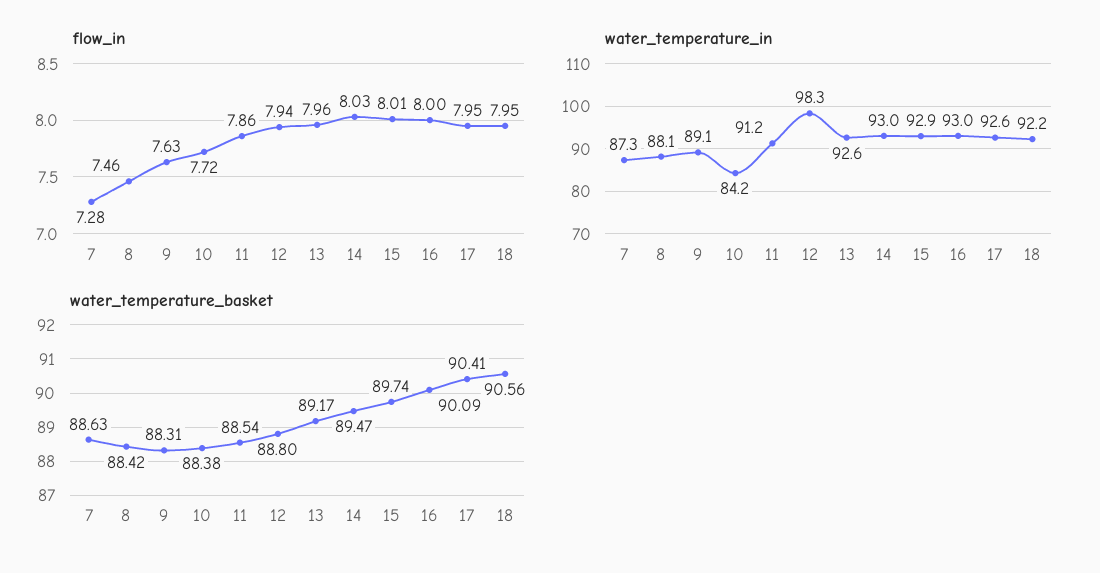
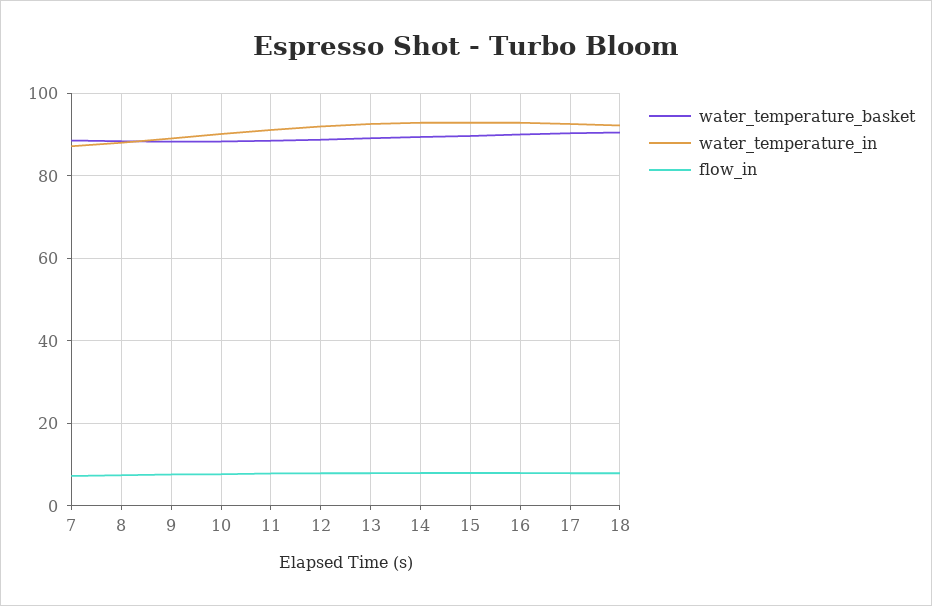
water_temperature_in, 10: 84.2 -> 90
water_temperature_in, 12: 98.3 -> 92

